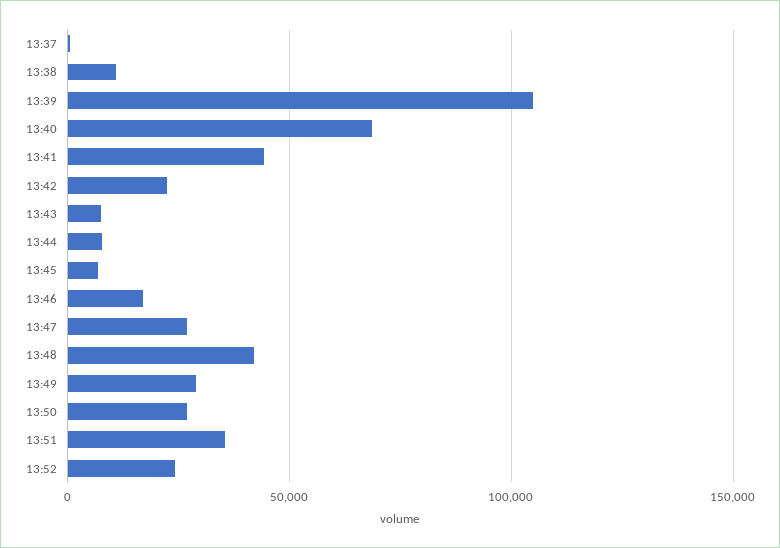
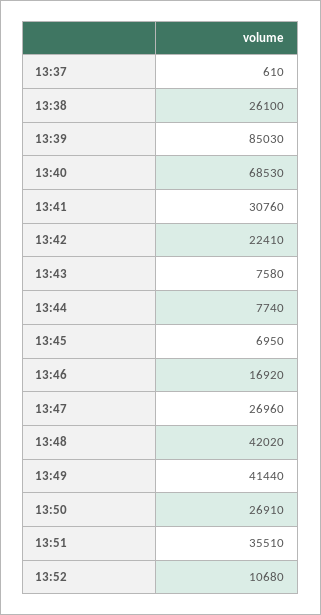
13:38: 10000 -> 26100
13:39: 105000 -> 85030
13:41: 45000 -> 30760
13:49: 30000 -> 41440
13:52: 25000 -> 10680

